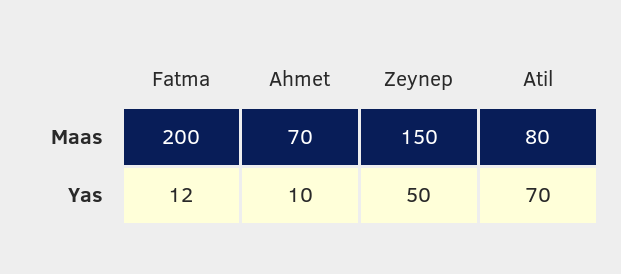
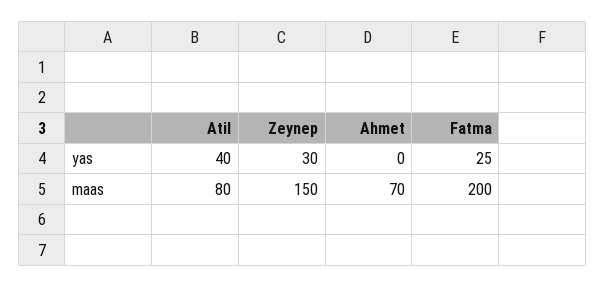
Fatma, Yas: 12 -> 25
Ahmet, Yas: 10 -> 0
Zeynep, Yas: 50 -> 30
Atil, Yas: 70 -> 40

